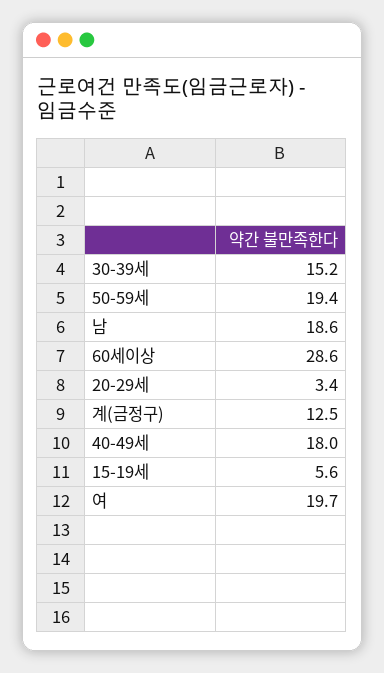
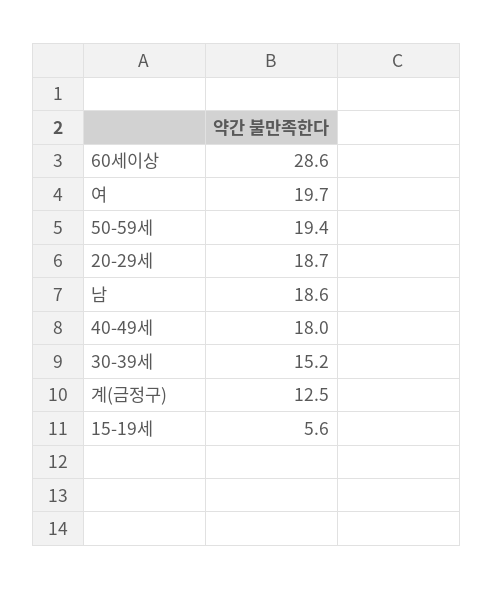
20-29세: 3.4 -> 18.7

